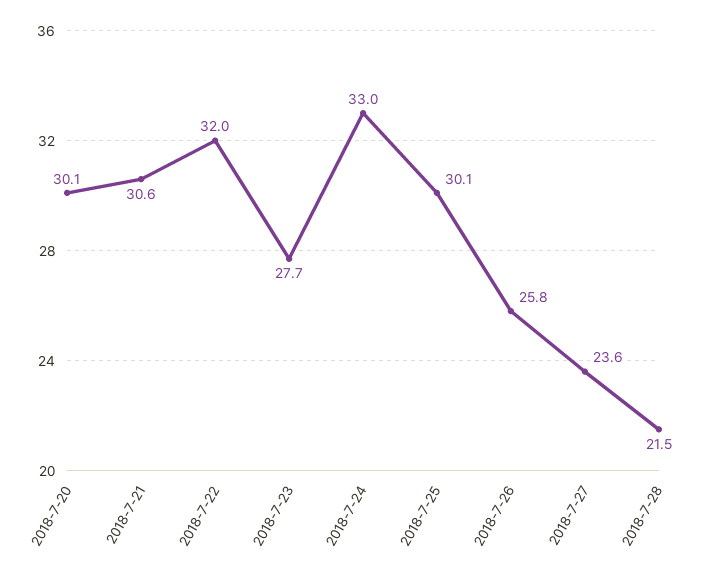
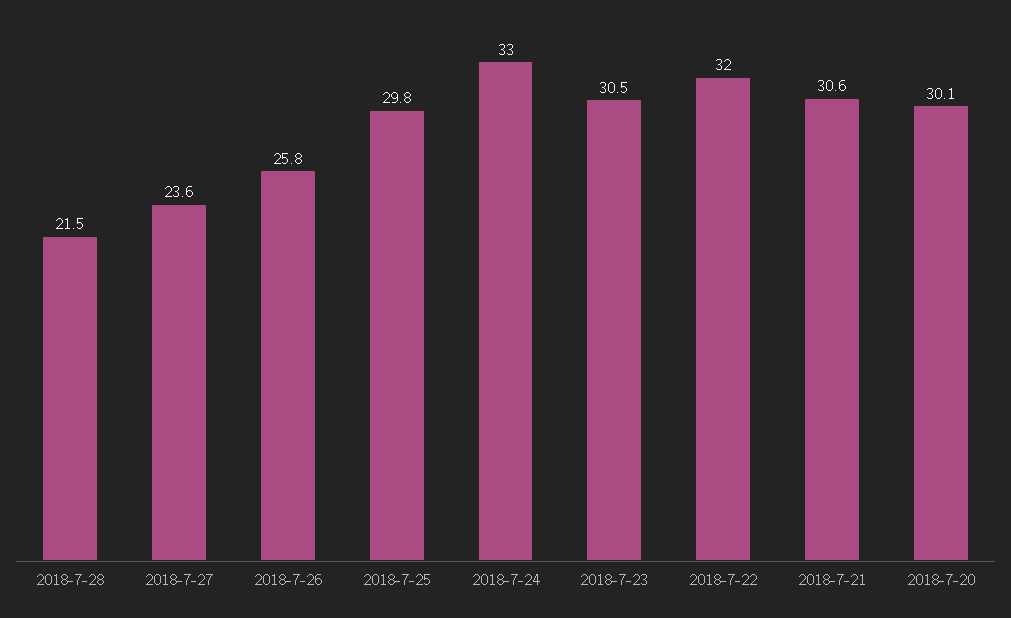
2018-7-23: 27.7 -> 30.5
2018-7-25: 30.1 -> 29.8

